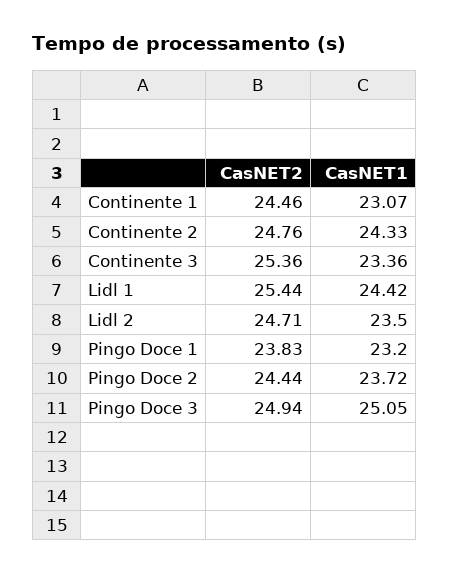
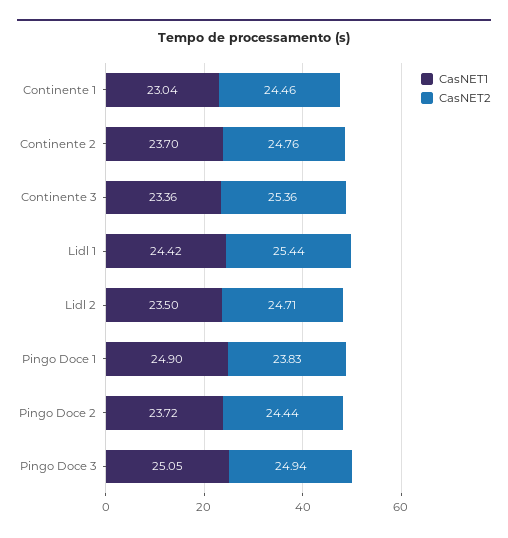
CasNET1, Continente 1: 23.07 -> 23.04
CasNET1, Continente 2: 24.33 -> 23.7
CasNET1, Pingo Doce 1: 23.2 -> 24.9

